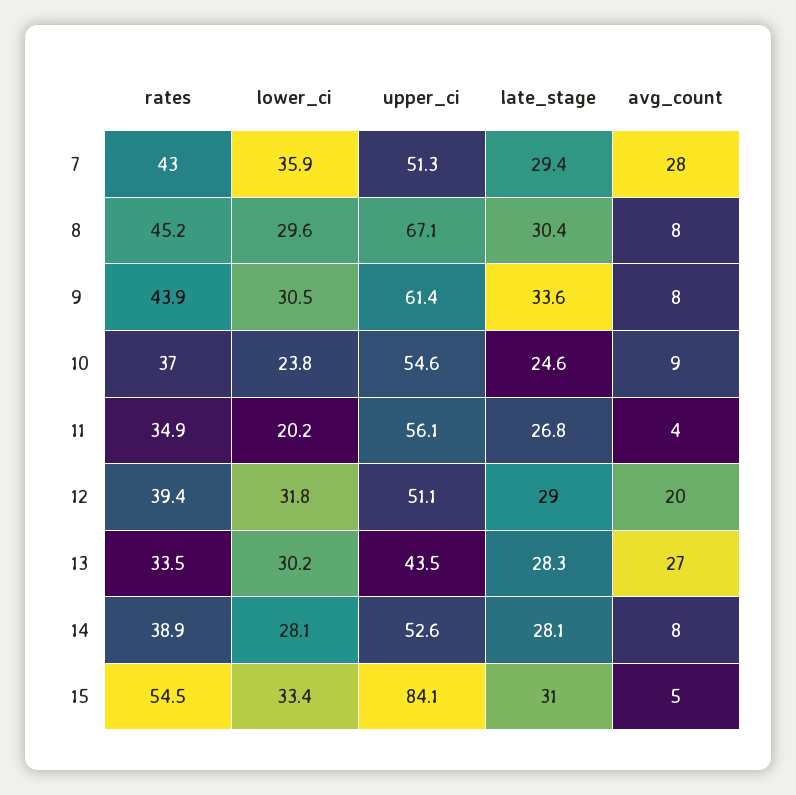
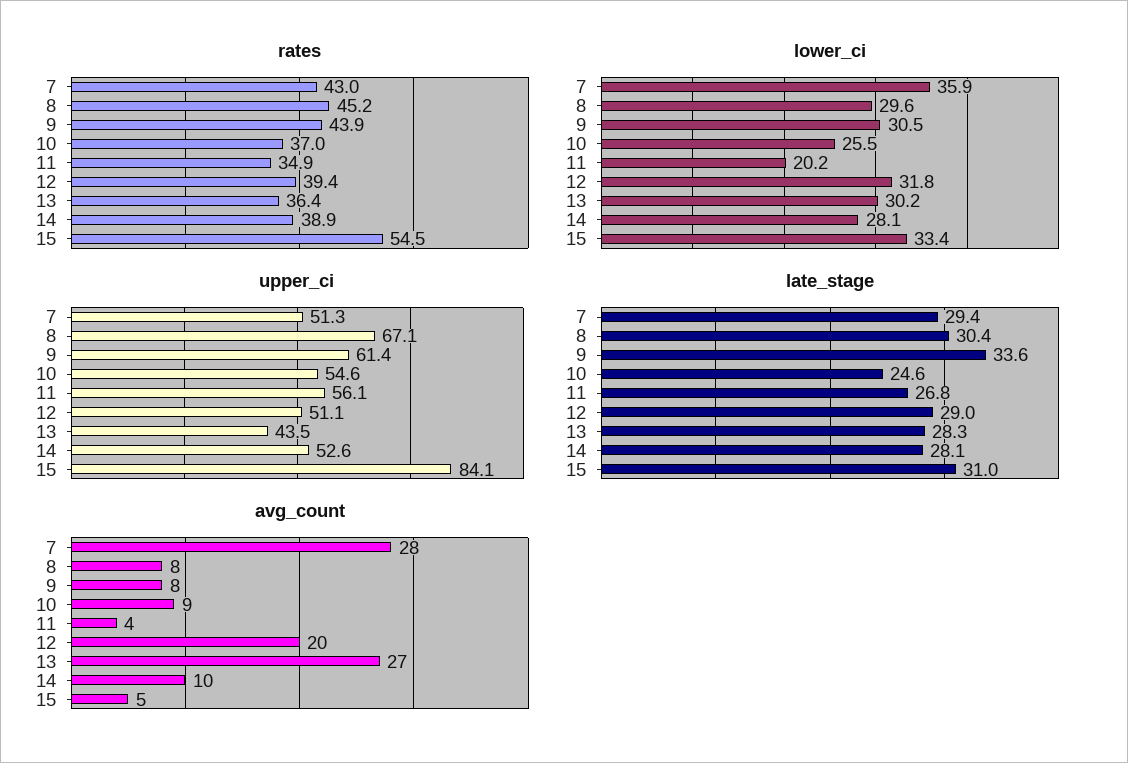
lower_ci, 10: 23.8 -> 25.5
rates, 13: 33.5 -> 36.4
avg_count, 14: 8 -> 10

